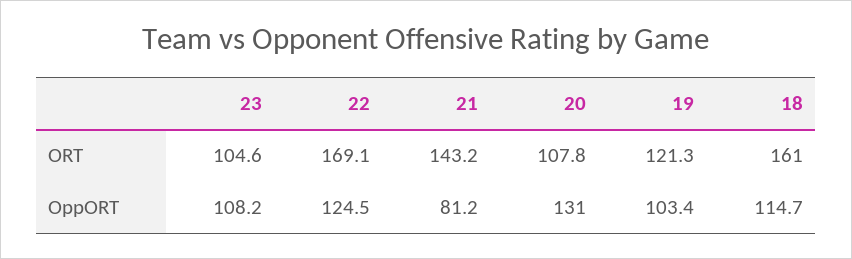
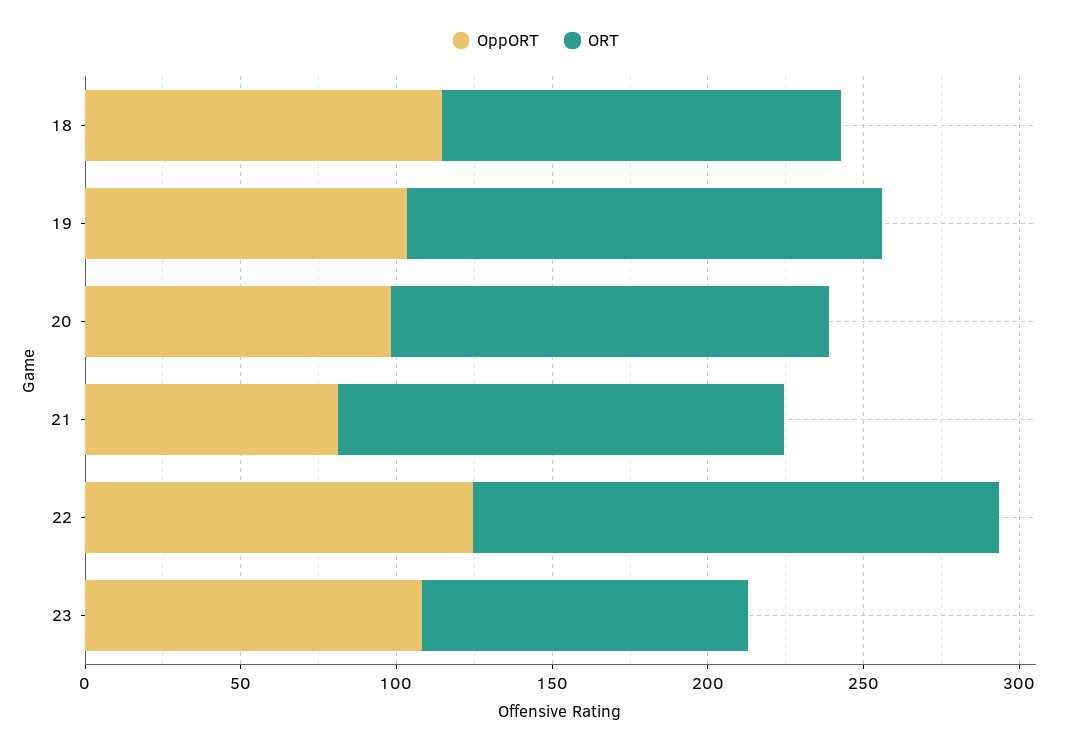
ORT, 20: 107.8 -> 140
ORT, 19: 121.3 -> 150
ORT, 18: 161 -> 130
OppORT, 20: 131 -> 100

